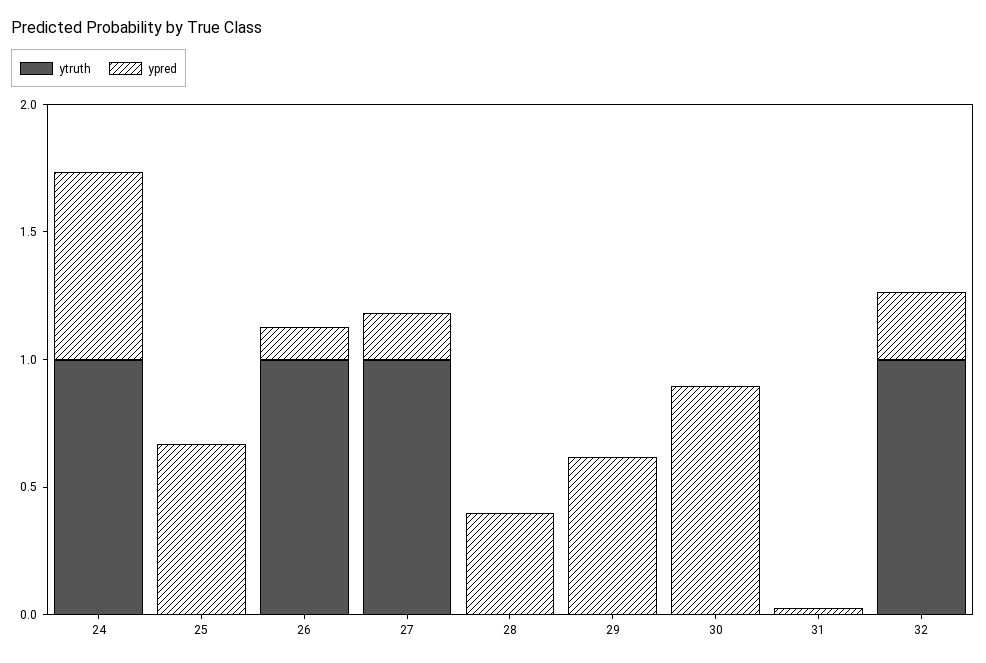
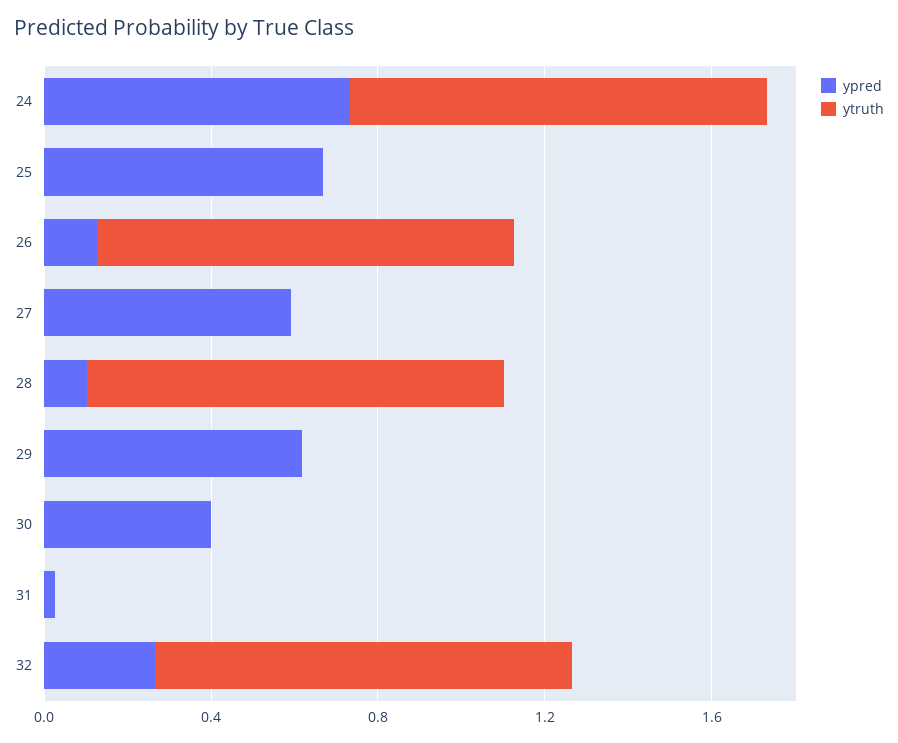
ytruth, 27: 1 -> 0
ypred, 27: 0.2 -> 0.6
ytruth, 28: 0 -> 1
ypred, 28: 0.4 -> 0.1
ypred, 30: 0.9 -> 0.4

